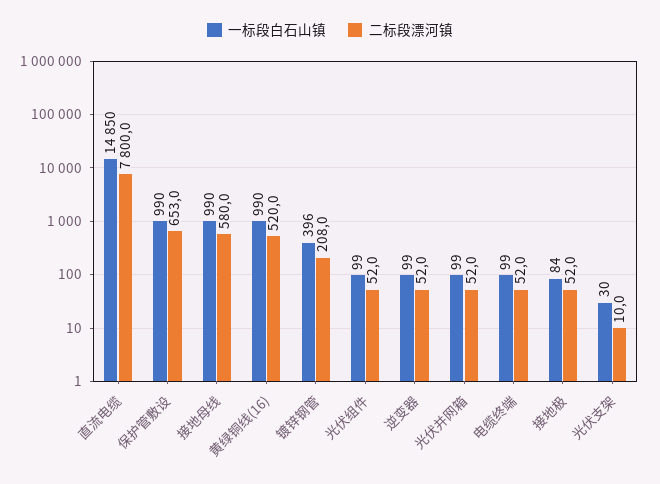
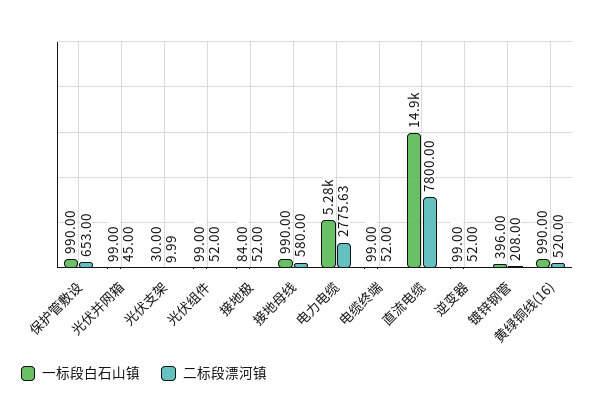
二标段漂河镇, 光伏并网箱: 52 -> 45
一标段白石山镇, 电力电缆: none -> 5280
二标段漂河镇, 电力电缆: none -> 2775.63

